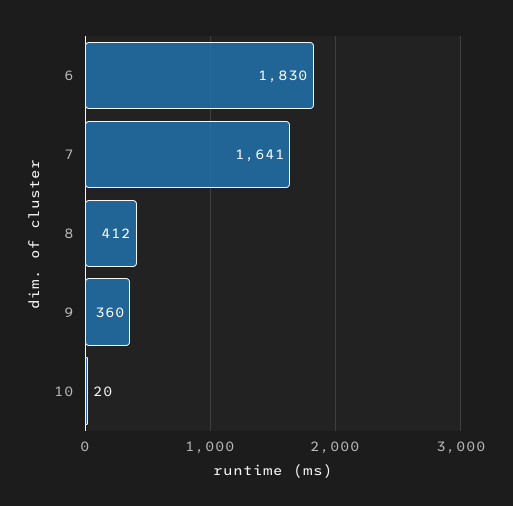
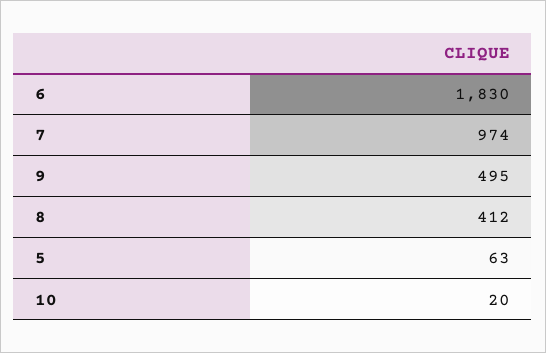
7: 1641 -> 974
9: 360 -> 495
5: none -> 63

